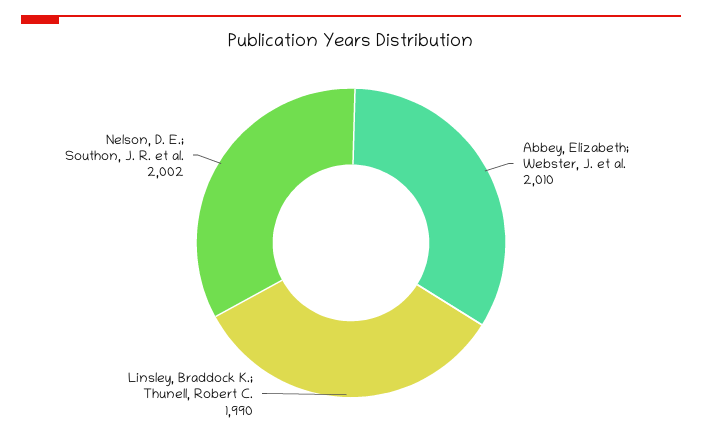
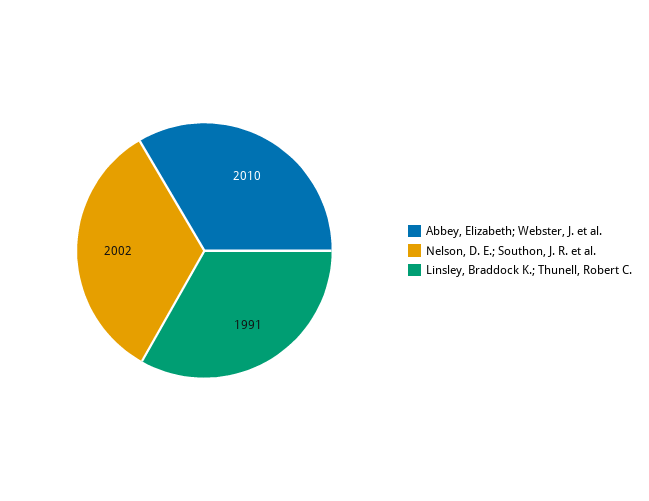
Linsley, Braddock K.; Thunell, Robert C.: 1990 -> 1991

